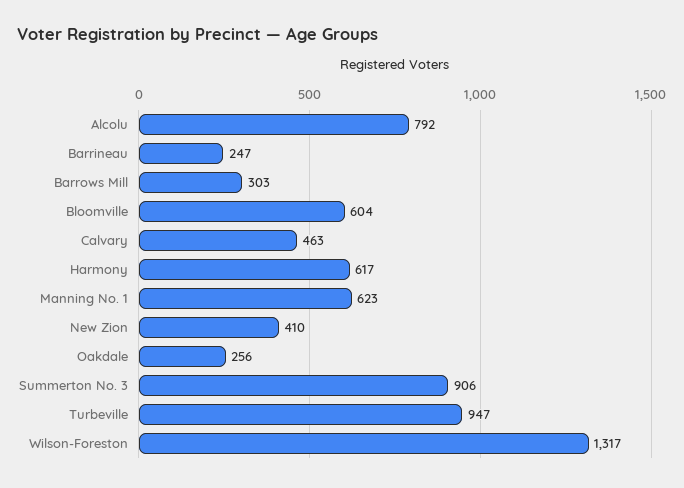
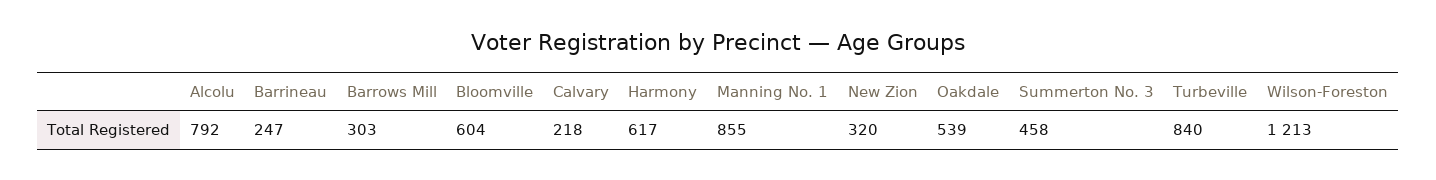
Calvary: 463 -> 218
Manning No. 1: 623 -> 855
New Zion: 410 -> 320
Oakdale: 256 -> 539
Summerton No. 3: 906 -> 458
Turbeville: 947 -> 840
Wilson-Foreston: 1317 -> 1213

